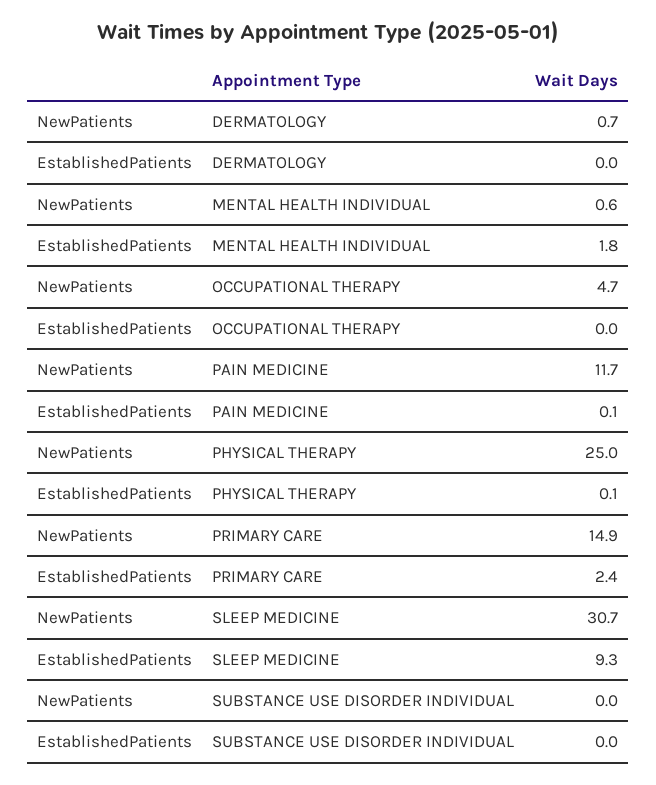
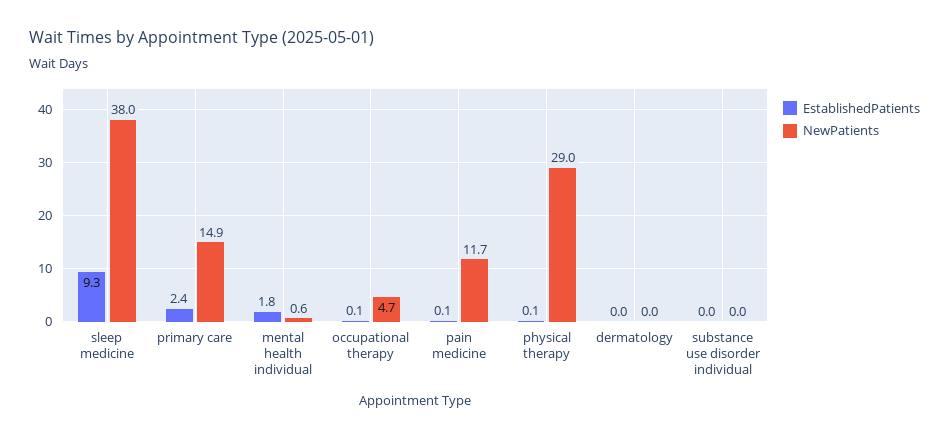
NewPatients, DERMATOLOGY: 0.7 -> 0
EstablishedPatients, OCCUPATIONAL THERAPY: 0 -> 0.1
NewPatients, PHYSICAL THERAPY: 25 -> 29
NewPatients, SLEEP MEDICINE: 30.7 -> 38

